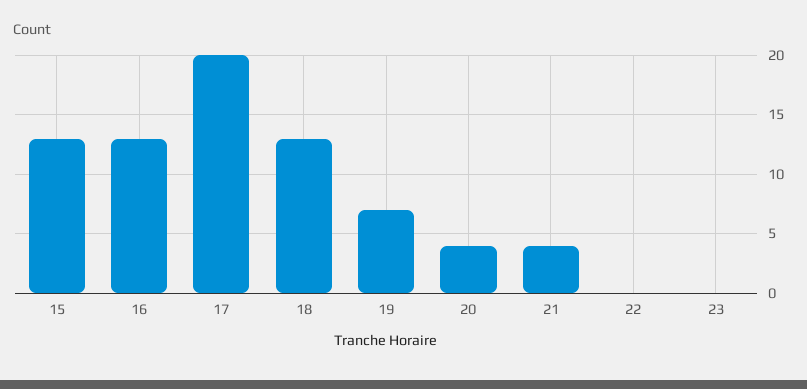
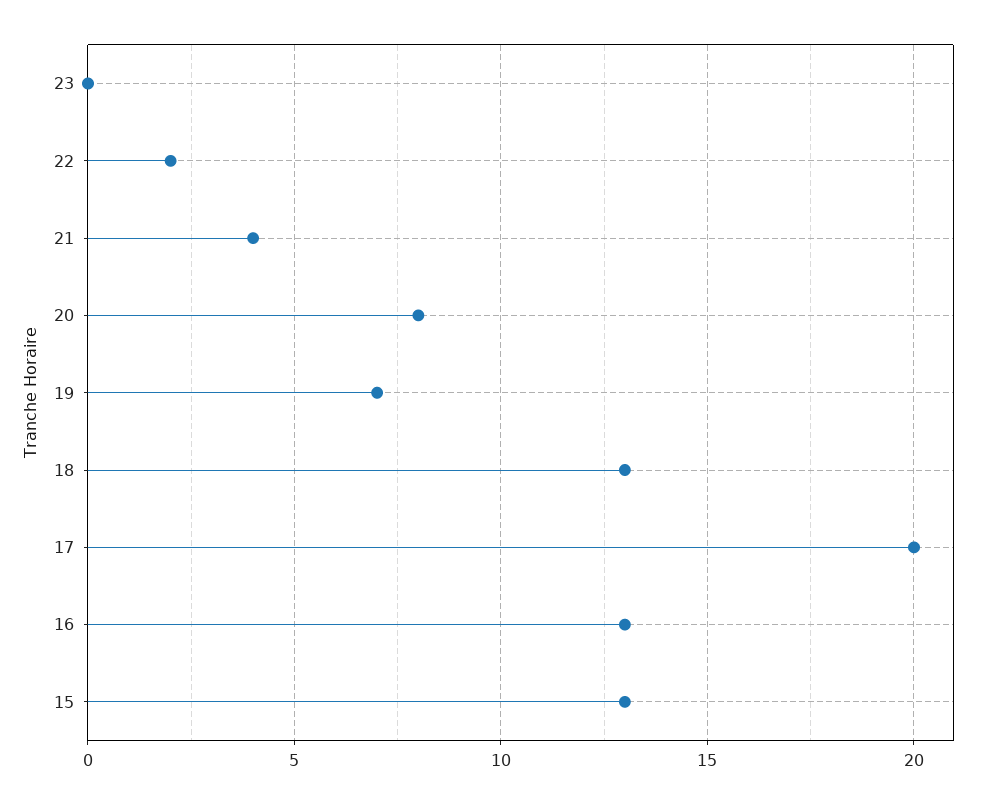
20: 4 -> 8
22: 0 -> 2

